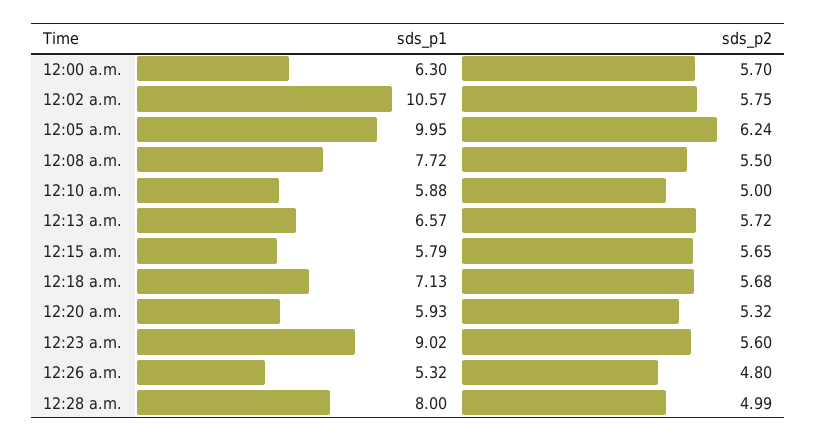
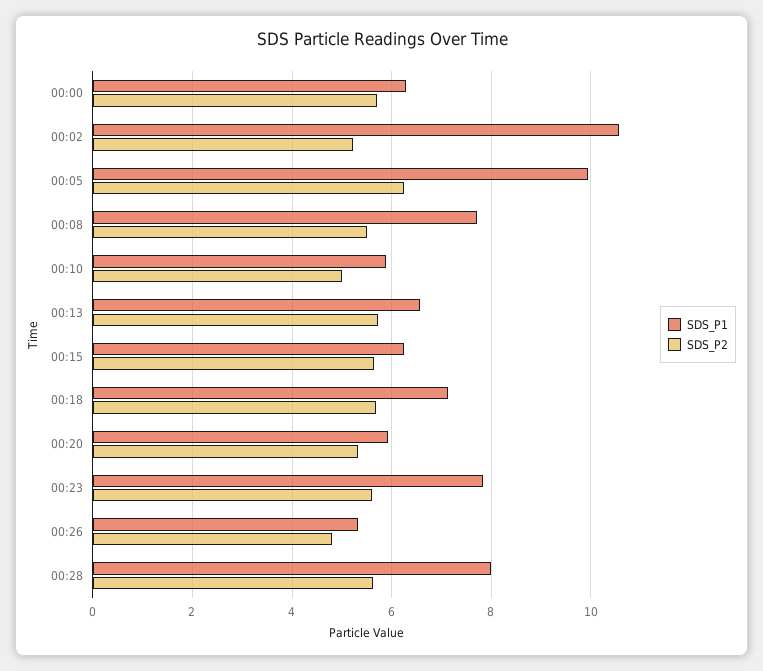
sds_p2, 12:02 a.m.: 5.75 -> 5.2
sds_p1, 12:15 a.m.: 5.79 -> 6.2
sds_p1, 12:23 a.m.: 9.02 -> 7.8
sds_p2, 12:28 a.m.: 4.99 -> 5.6

